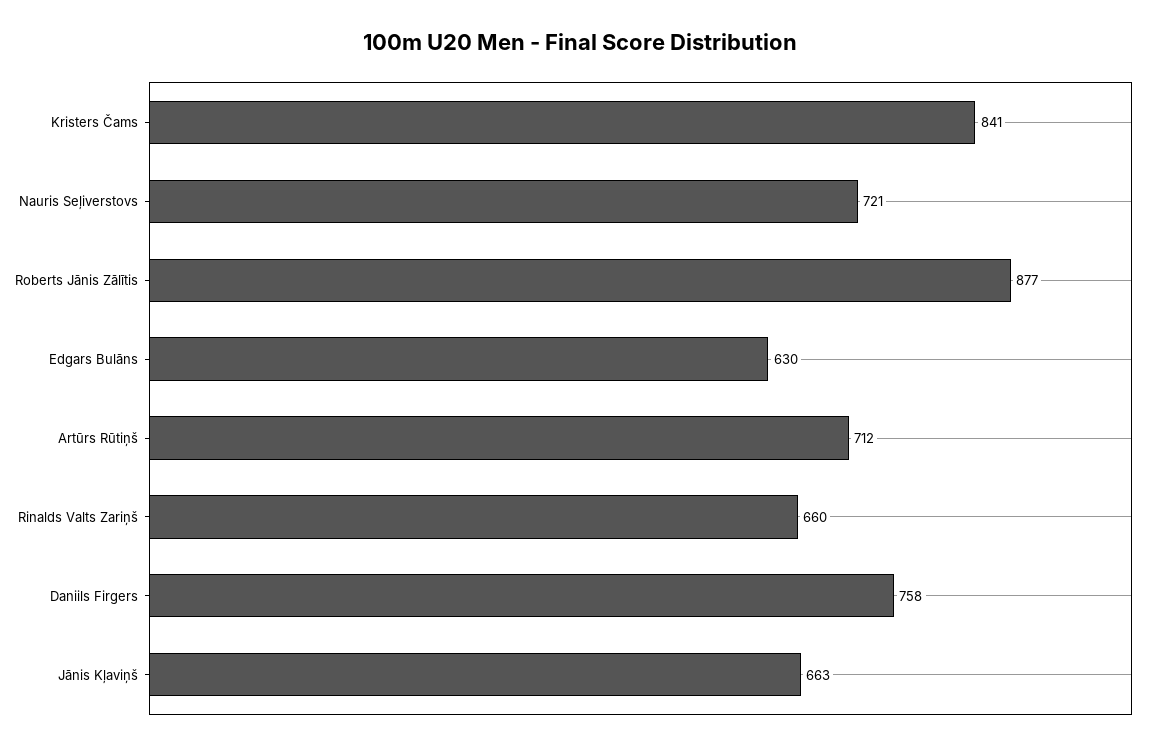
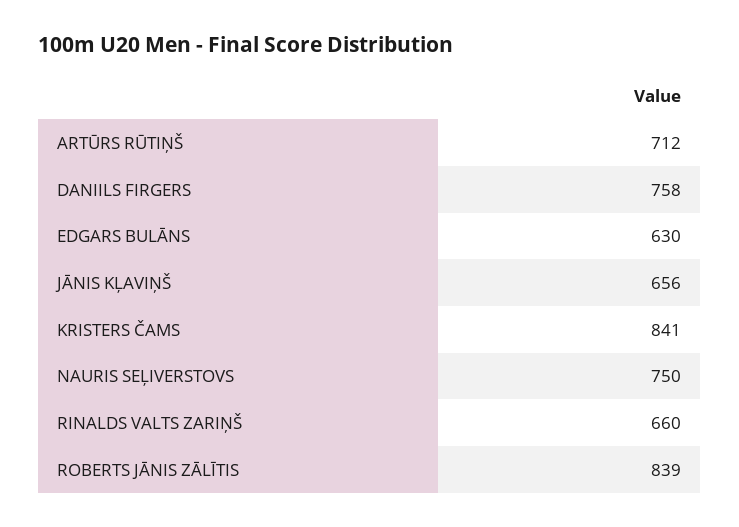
Nauris Seļiverstovs: 721 -> 750
Roberts Jānis Zālītis: 877 -> 839
Jānis Kļaviņš: 663 -> 656

